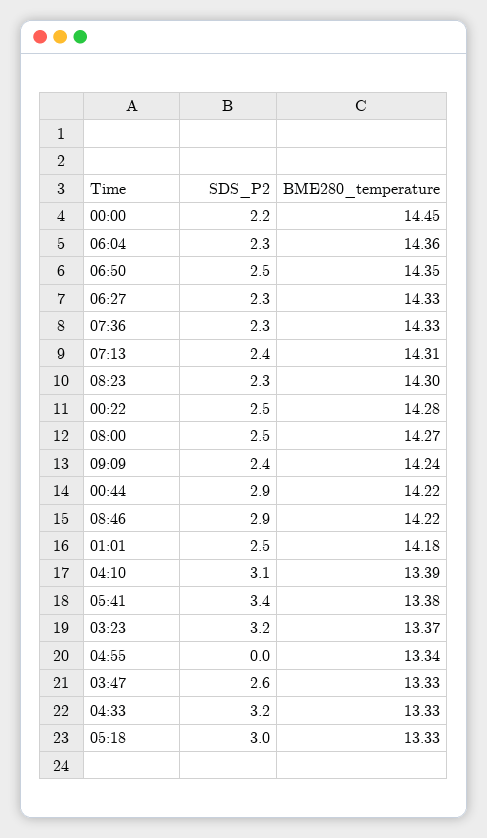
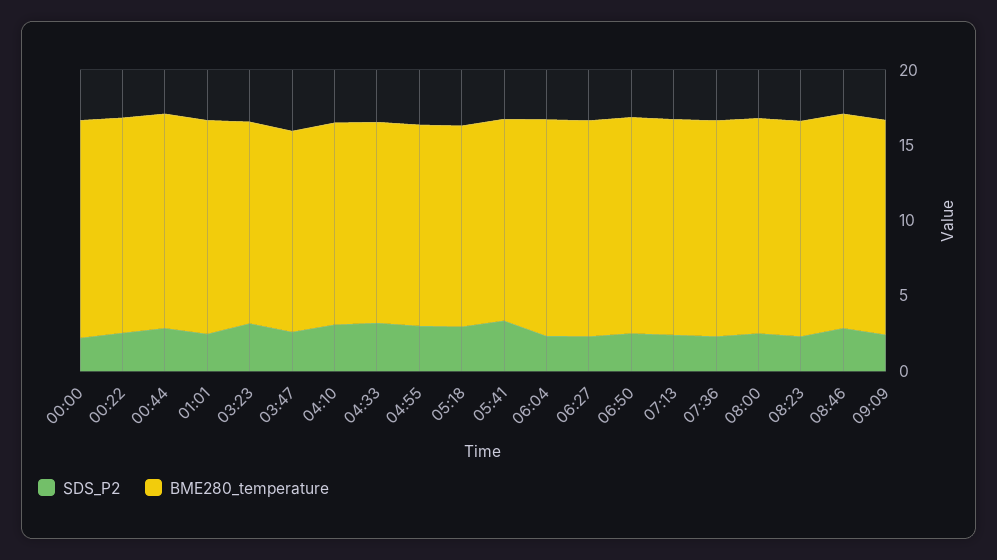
SDS_P2, 04:55: 0 -> 3

